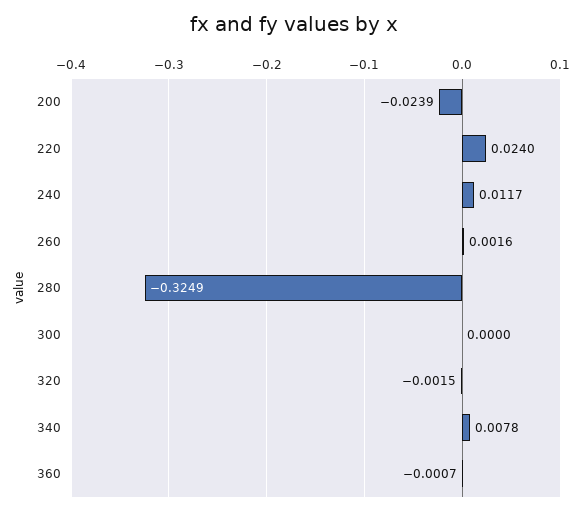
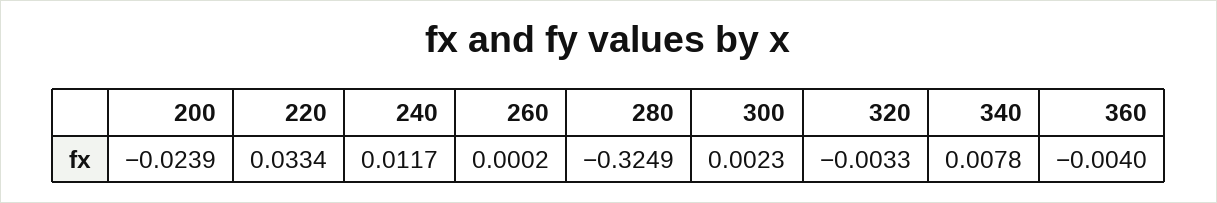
220: 0.024 -> 0.0334
260: 0.0016 -> 0.0002
300: 0 -> 0.0023
320: -0.0015 -> -0.0033
360: -0.0007 -> -0.004

